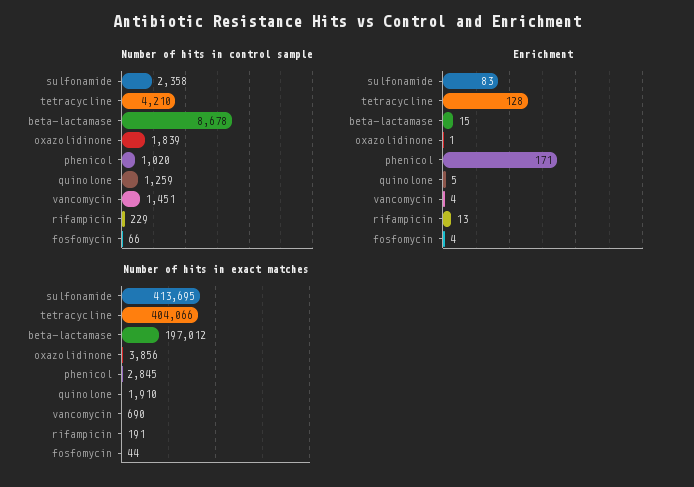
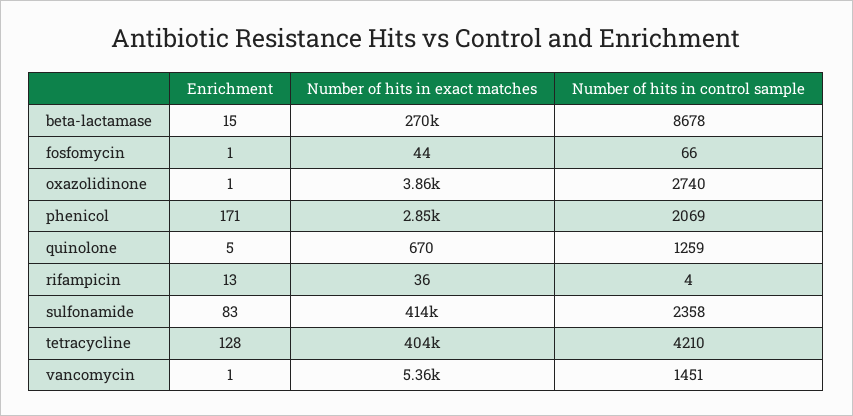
Number of hits in control sample, oxazolidinone: 1839 -> 2740
Number of hits in control sample, phenicol: 1020 -> 2069
Number of hits in control sample, rifampicin: 229 -> 4
Enrichment, vancomycin: 4 -> 1
Enrichment, fosfomycin: 4 -> 1
Number of hits in exact matches, beta-lactamase: 197012 -> 270000
Number of hits in exact matches, quinolone: 1910 -> 670
Number of hits in exact matches, vancomycin: 690 -> 5360
Number of hits in exact matches, rifampicin: 191 -> 36

